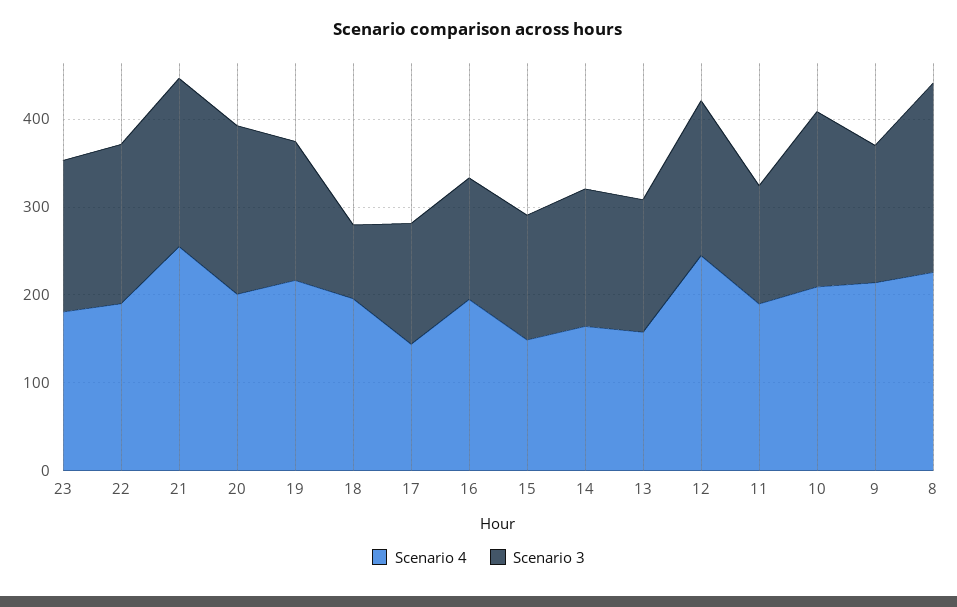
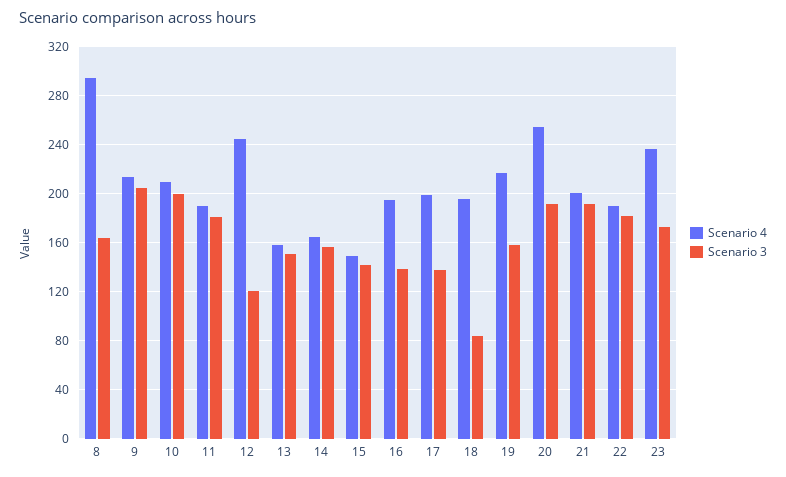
Scenario 4, 23: 180 -> 235
Scenario 4, 21: 260 -> 200
Scenario 4, 20: 200 -> 255
Scenario 4, 17: 140 -> 200
Scenario 3, 12: 180 -> 120
Scenario 3, 11: 140 -> 180
Scenario 3, 9: 160 -> 205
Scenario 4, 8: 220 -> 295
Scenario 3, 8: 220 -> 165

